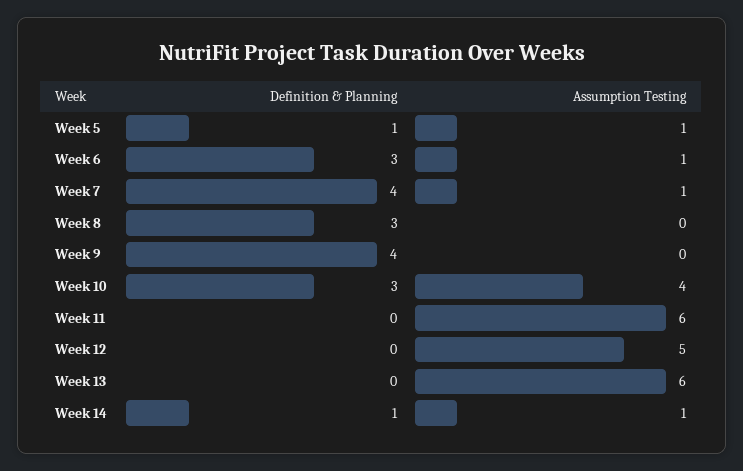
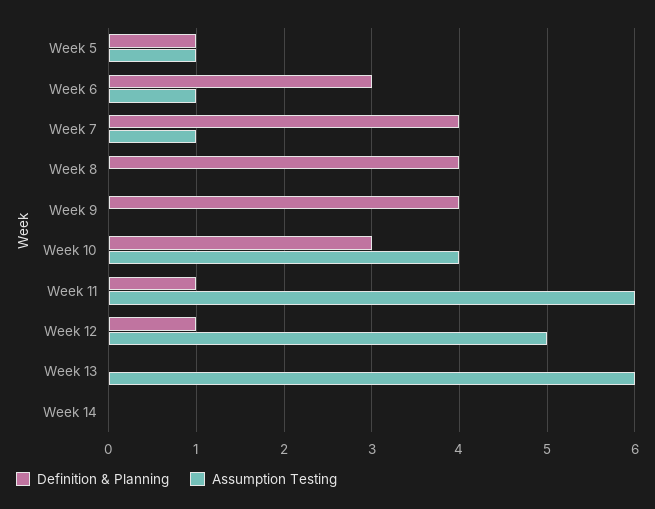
Definition & Planning, Week 8: 3 -> 4
Definition & Planning, Week 11: 0 -> 1
Definition & Planning, Week 12: 0 -> 1
Definition & Planning, Week 14: 1 -> 0
Assumption Testing, Week 14: 1 -> 0

